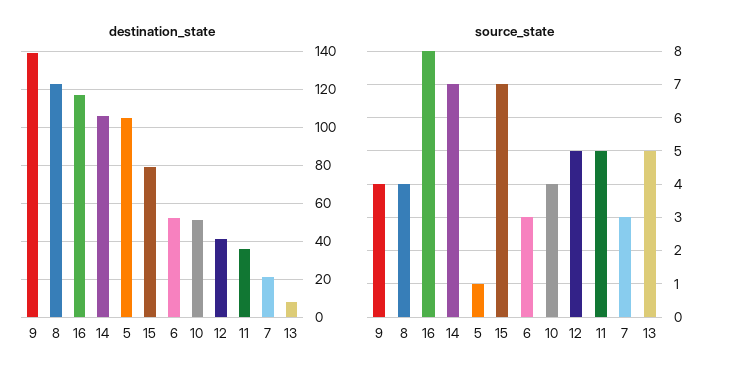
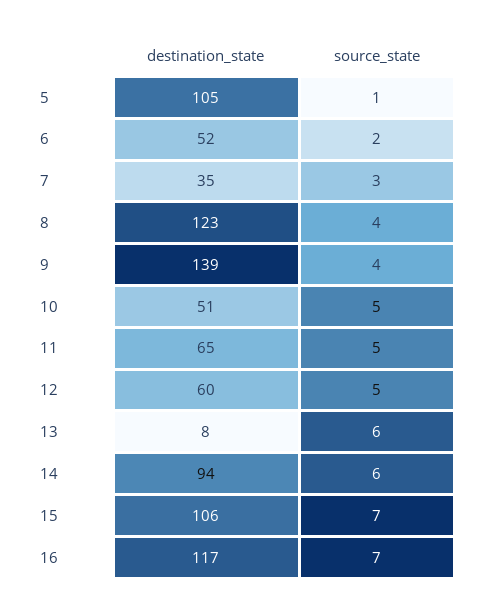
destination_state, 14: 105 -> 94
destination_state, 15: 80 -> 106
destination_state, 12: 40 -> 60
destination_state, 11: 35 -> 65
destination_state, 7: 20 -> 35
source_state, 16: 8 -> 7
source_state, 14: 7 -> 6
source_state, 6: 3 -> 2
source_state, 10: 4 -> 5
source_state, 13: 5 -> 6

